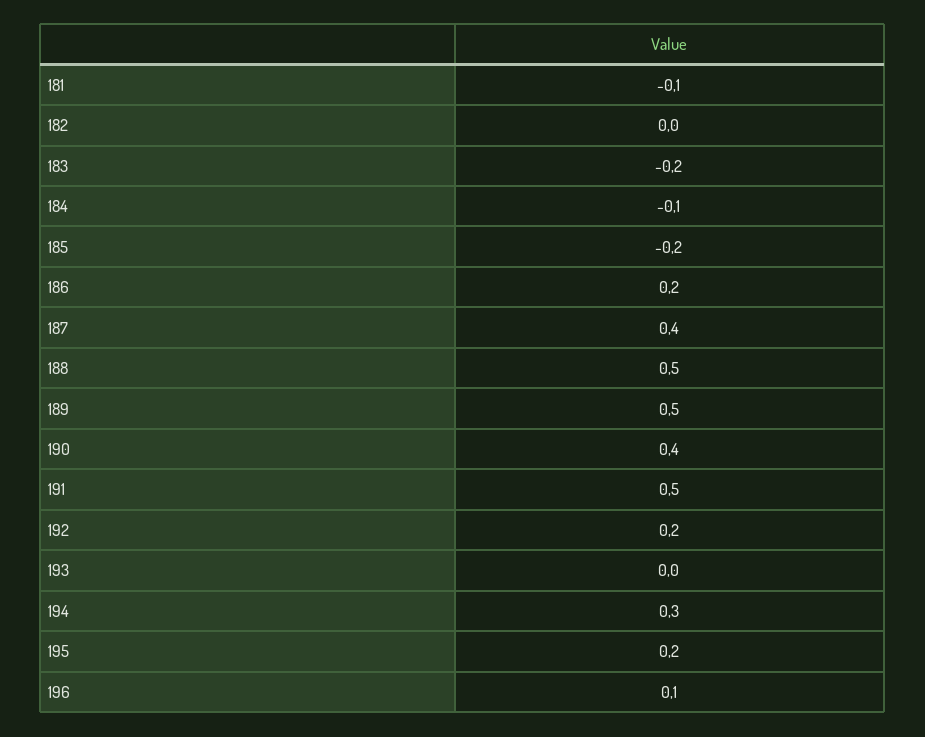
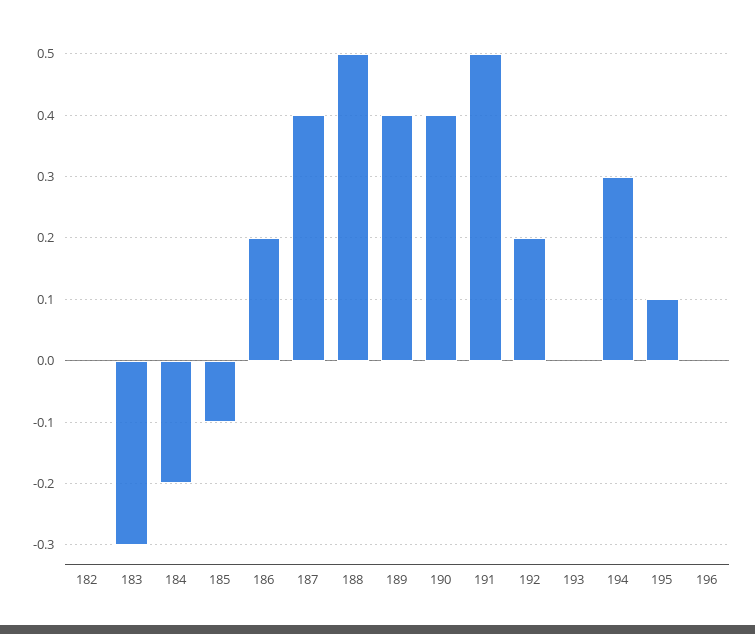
181: -0.1 -> none
183: -0.2 -> -0.3
184: -0.1 -> -0.2
185: -0.2 -> -0.1
189: 0.5 -> 0.4
195: 0.2 -> 0.1
196: 0.1 -> 0

